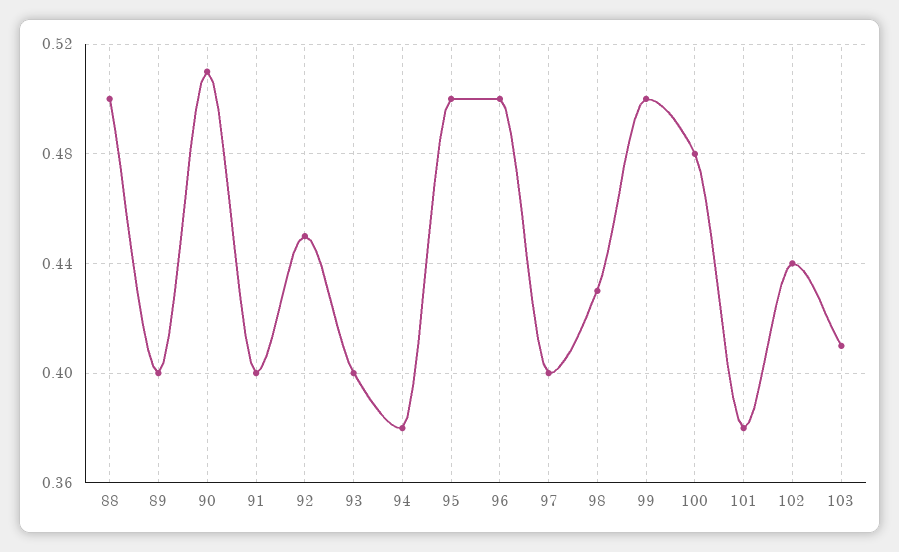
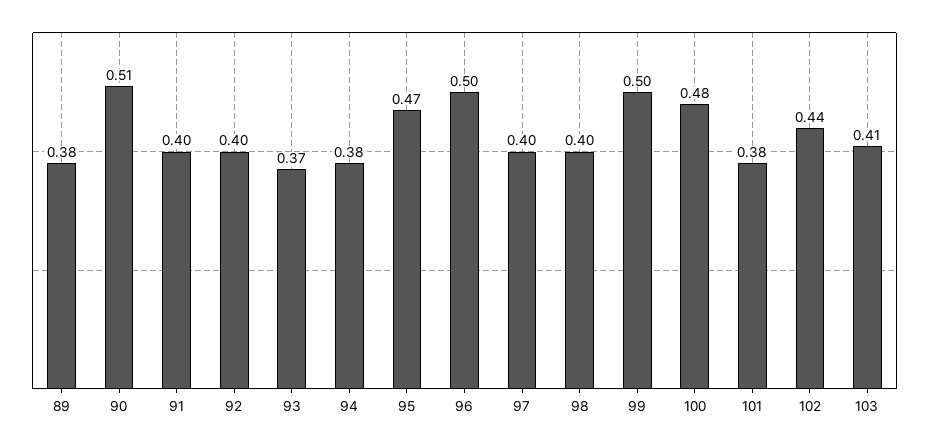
88: 0.5 -> none
89: 0.4 -> 0.38
92: 0.45 -> 0.4
93: 0.4 -> 0.37
95: 0.5 -> 0.47
98: 0.43 -> 0.4

